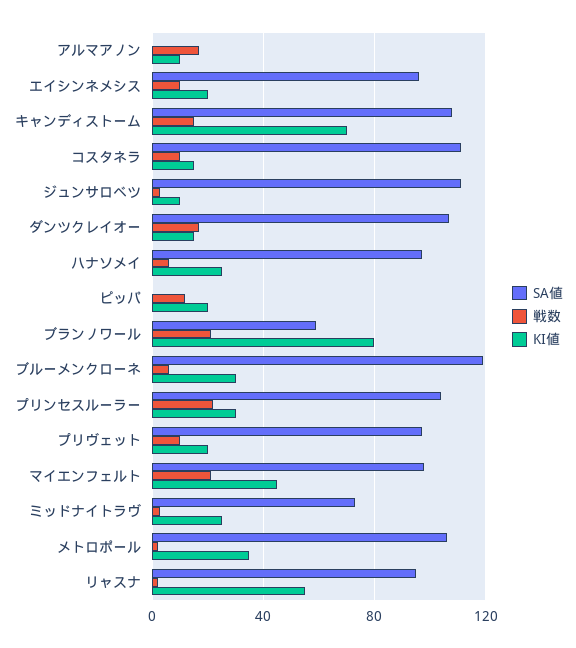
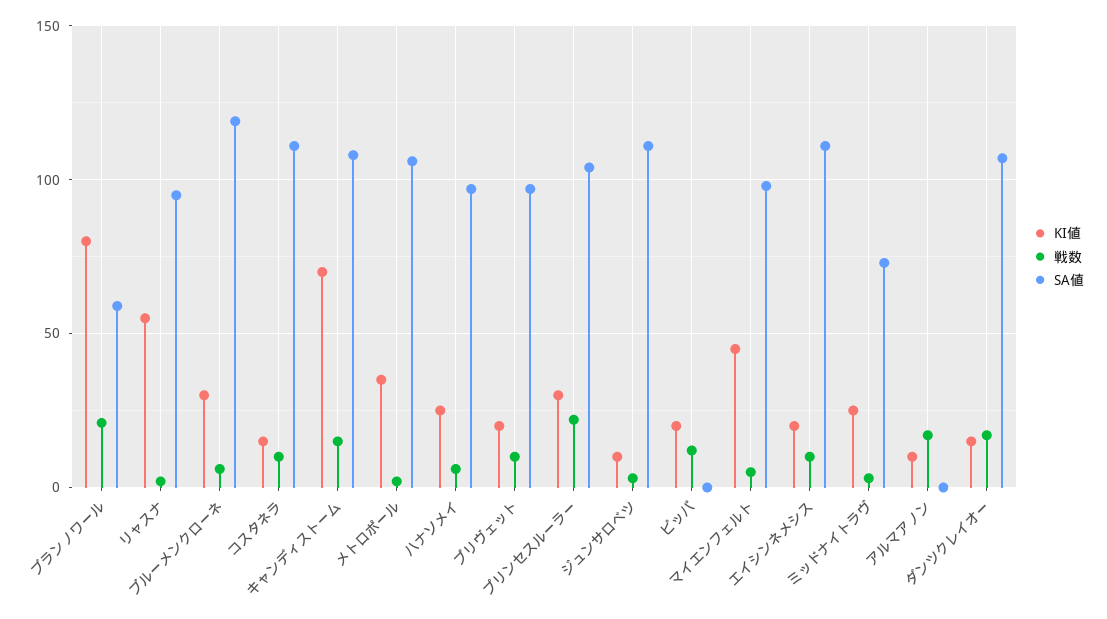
SA値, エイシンネメシス: 95 -> 110
戦数, マイエンフェルト: 20 -> 5

